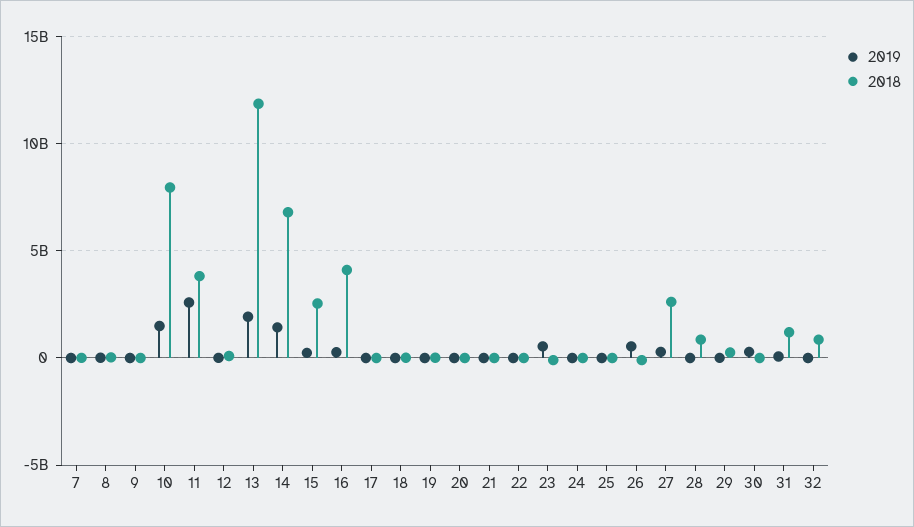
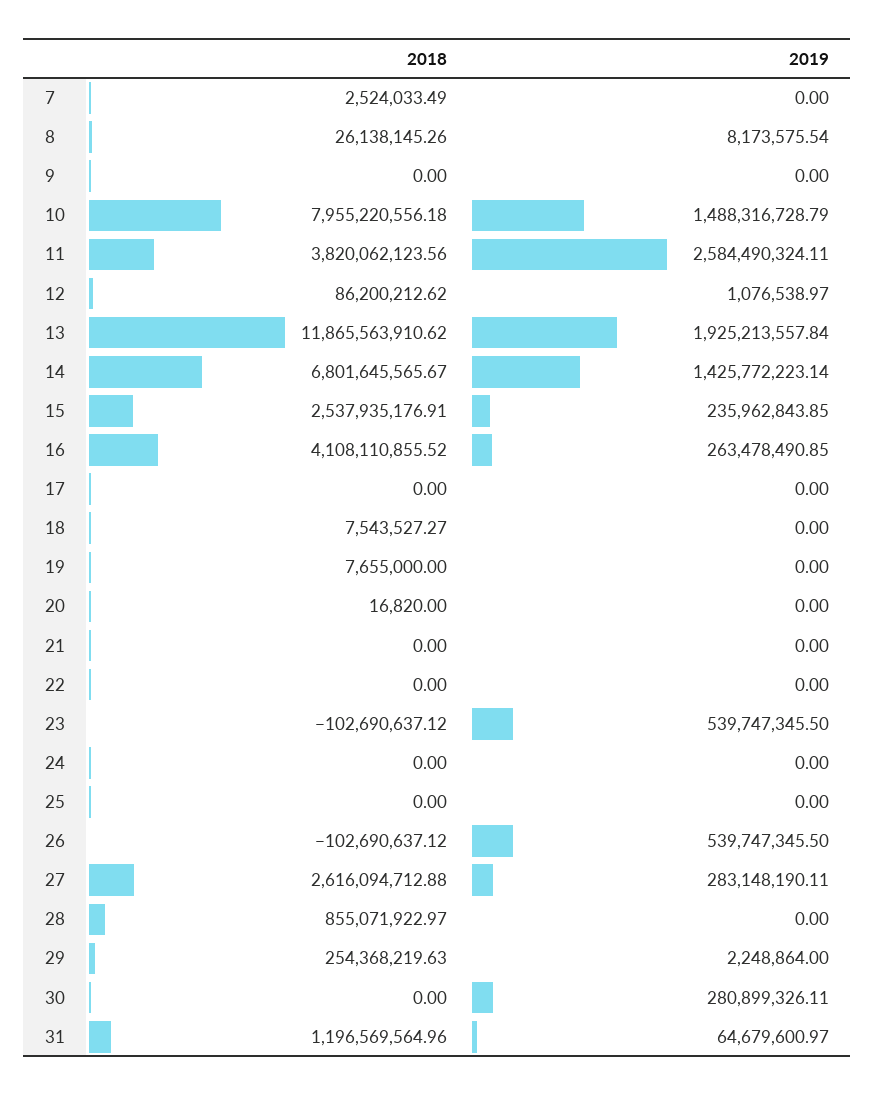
2019, 32: 0 -> none
2018, 32: 1000000000 -> none

